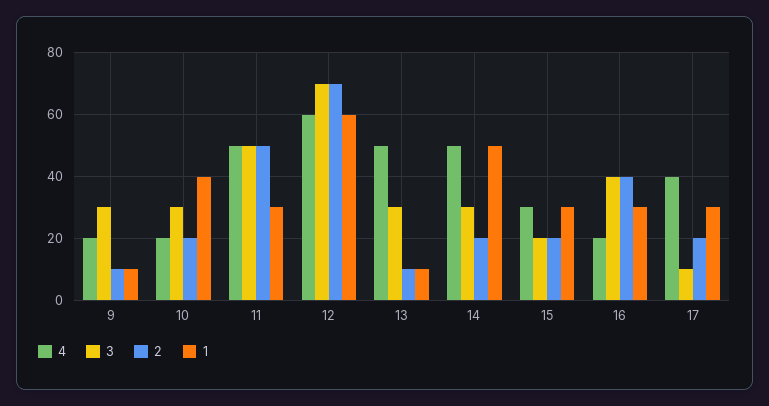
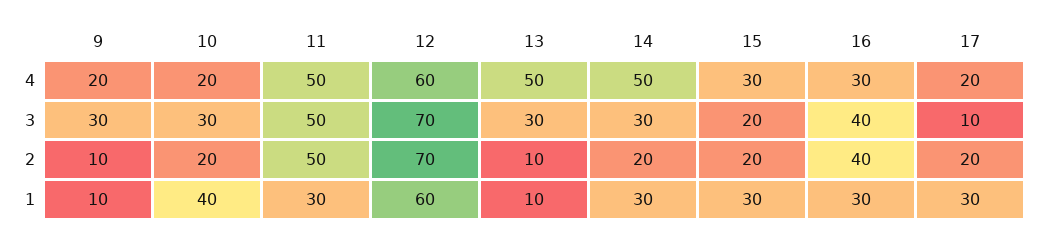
1, 14: 50 -> 30
4, 16: 20 -> 30
4, 17: 40 -> 20

